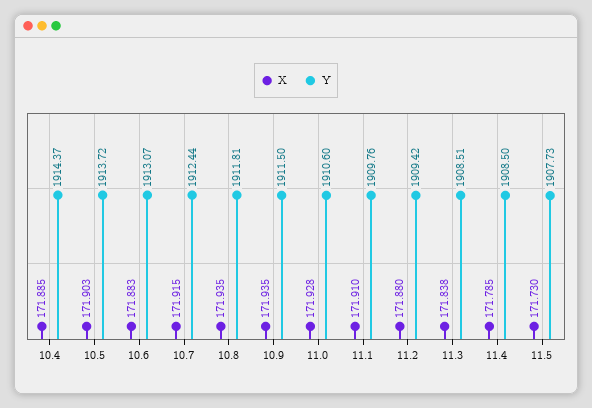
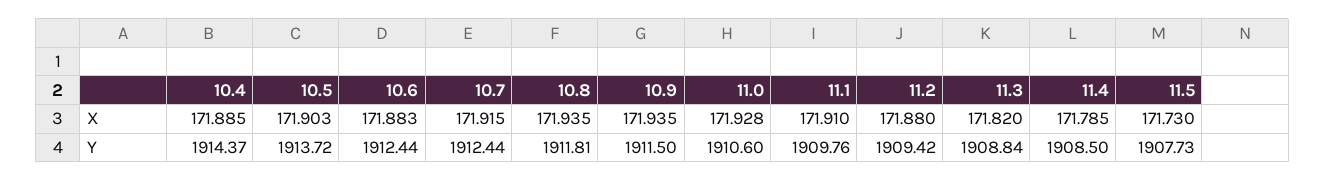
Y, 10.6: 1913.07 -> 1912.44
X, 11.3: 171.838 -> 171.82
Y, 11.3: 1908.51 -> 1908.84

